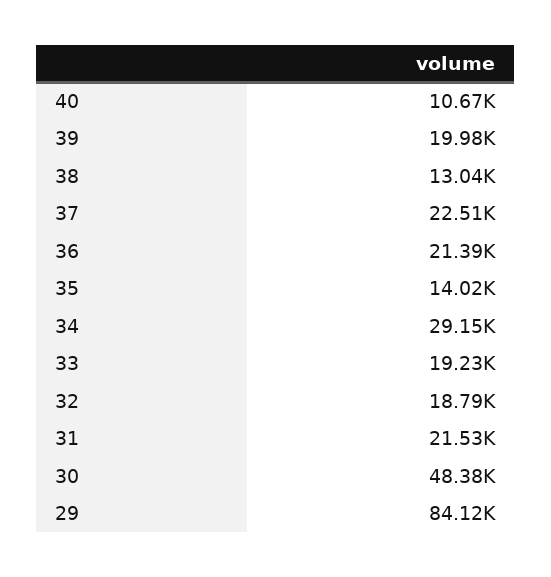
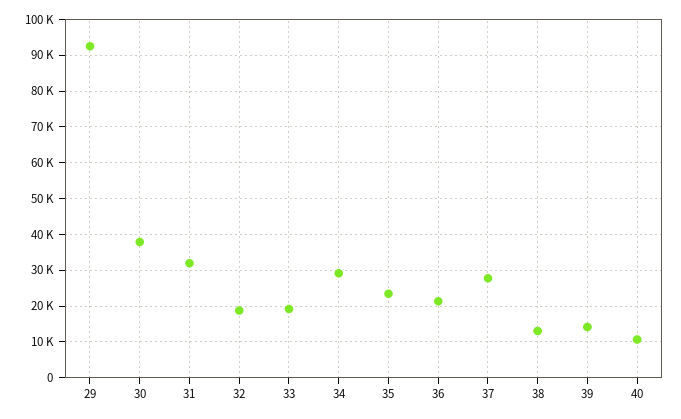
39: 19980 -> 14000
37: 22510 -> 28000
35: 14020 -> 24000
31: 21530 -> 32000
30: 48380 -> 38000
29: 84120 -> 92000

